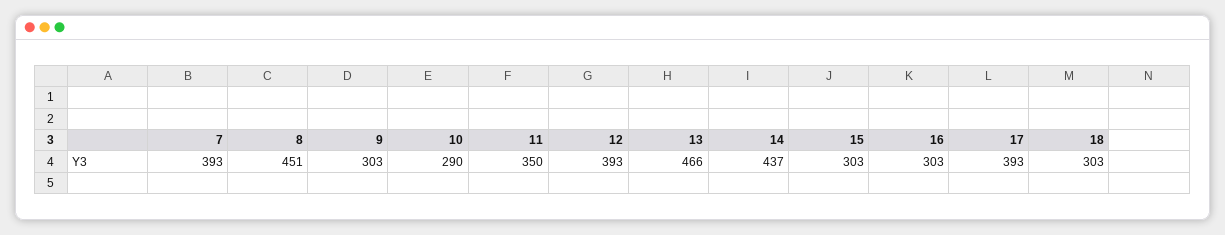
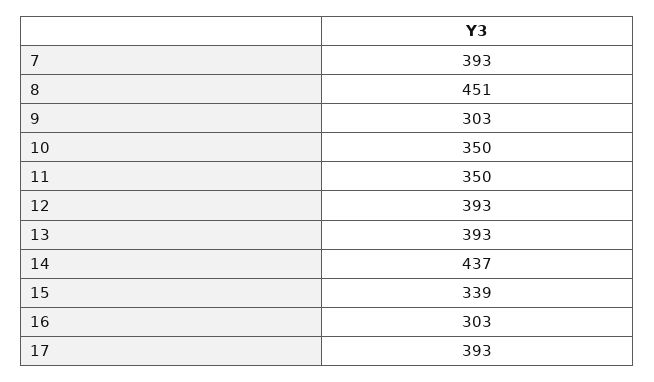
10: 290 -> 350
13: 466 -> 393
15: 303 -> 339
18: 303 -> none

